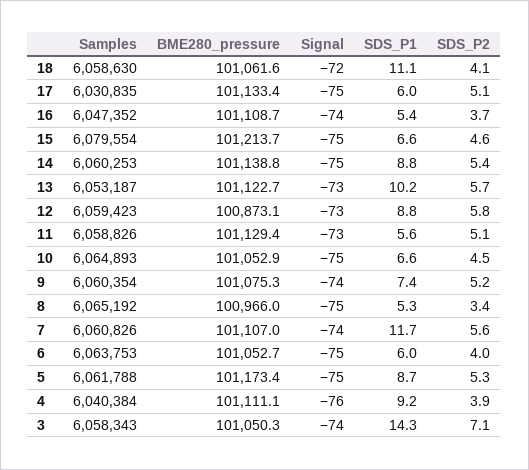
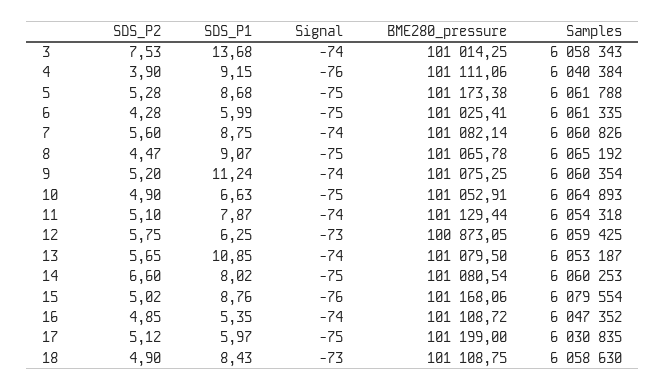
BME280_pressure, 18: 101061.6 -> 101108.75
Signal, 18: -72 -> -73
SDS_P1, 18: 11.1 -> 8.43
SDS_P2, 18: 4.1 -> 4.9
BME280_pressure, 17: 101133.4 -> 101199
SDS_P2, 16: 3.7 -> 4.85
BME280_pressure, 15: 101213.7 -> 101168.06
Signal, 15: -75 -> -76
SDS_P1, 15: 6.6 -> 8.76
SDS_P2, 15: 4.6 -> 5.02
BME280_pressure, 14: 101138.8 -> 101080.54
SDS_P1, 14: 8.8 -> 8.02
SDS_P2, 14: 5.4 -> 6.6
BME280_pressure, 13: 101122.7 -> 101079.5
Signal, 13: -73 -> -74
SDS_P1, 13: 10.2 -> 10.85
Samples, 12: 6059423 -> 6059425
SDS_P1, 12: 8.8 -> 6.25
Samples, 11: 6058826 -> 6054318
Signal, 11: -73 -> -74
SDS_P1, 11: 5.6 -> 7.87
SDS_P2, 10: 4.5 -> 4.9
SDS_P1, 9: 7.4 -> 11.24
BME280_pressure, 8: 100966 -> 101065.78
SDS_P1, 8: 5.3 -> 9.07
SDS_P2, 8: 3.4 -> 4.47
BME280_pressure, 7: 101107 -> 101082.14
SDS_P1, 7: 11.7 -> 8.75
Samples, 6: 6063753 -> 6061335
BME280_pressure, 6: 101052.7 -> 101025.41
SDS_P2, 6: 4 -> 4.28
BME280_pressure, 3: 101050.3 -> 101014.25
SDS_P1, 3: 14.3 -> 13.68
SDS_P2, 3: 7.1 -> 7.53

